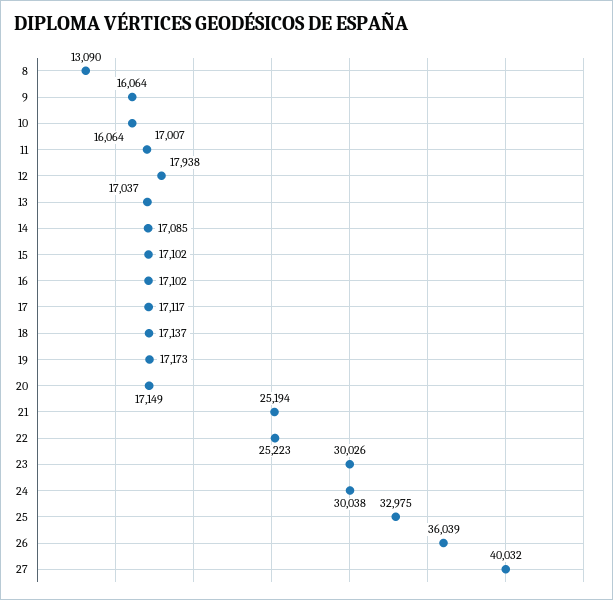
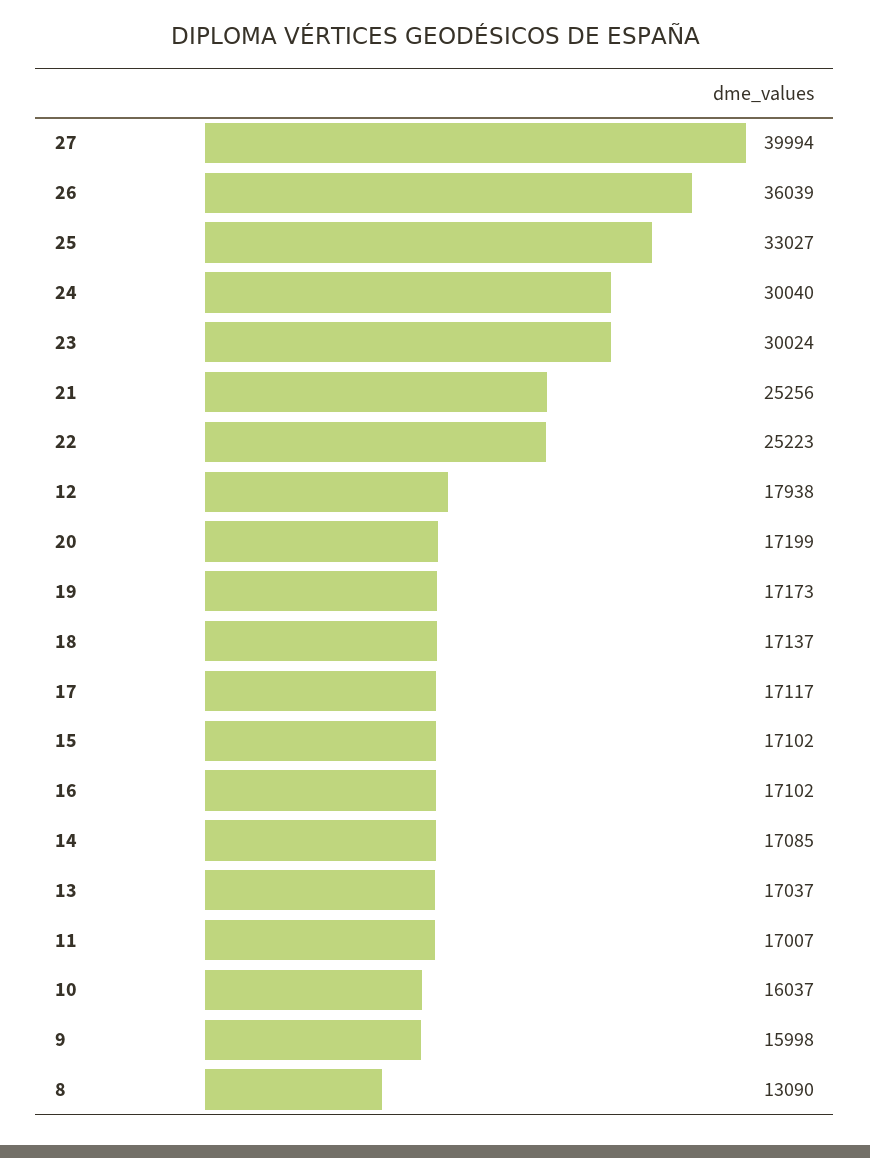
9: 16064 -> 15998
10: 16064 -> 16037
20: 17149 -> 17199
21: 25194 -> 25256
23: 30026 -> 30024
24: 30038 -> 30040
25: 32975 -> 33027
27: 40032 -> 39994

